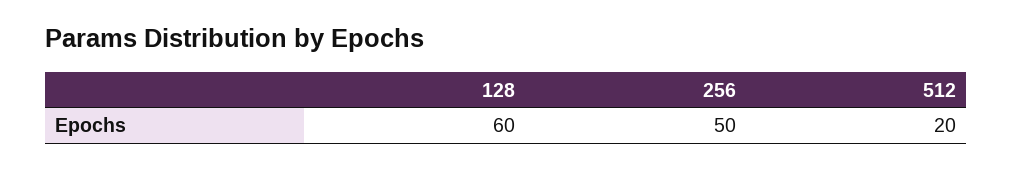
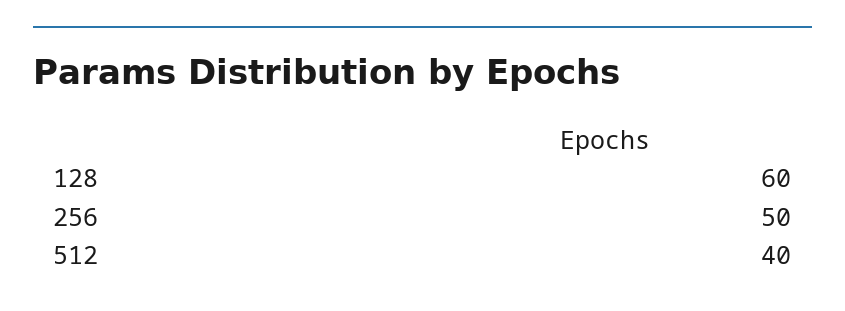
512: 20 -> 40

